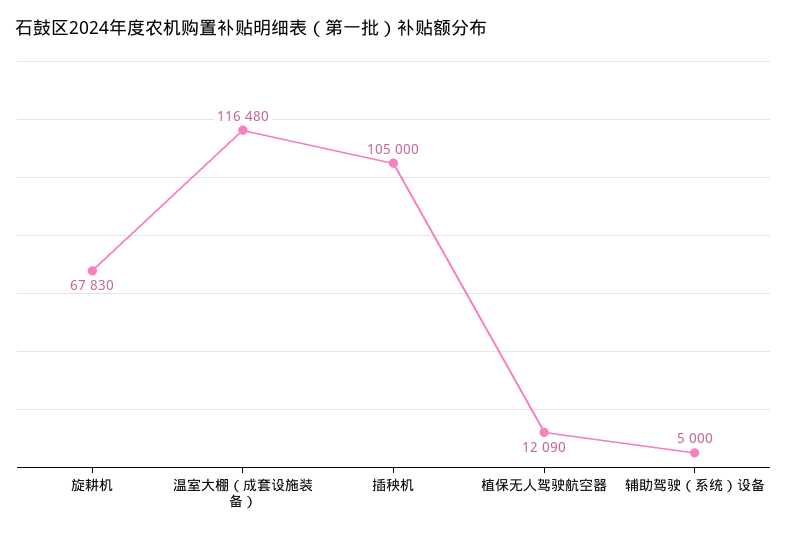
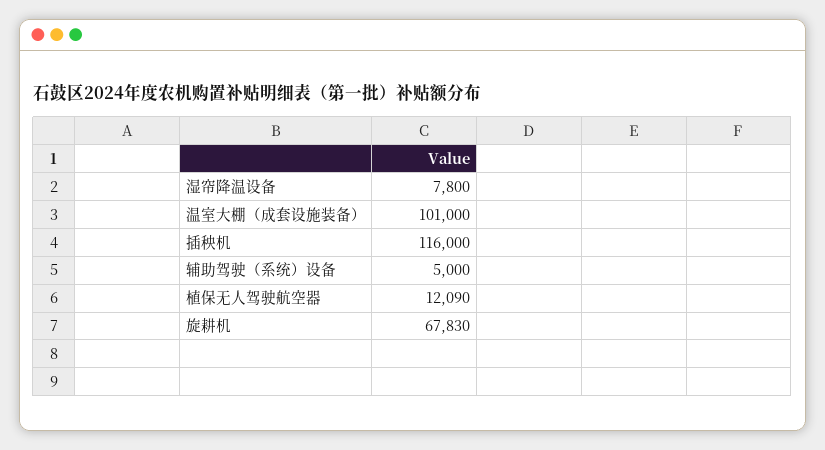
温室大棚（成套设施装备）: 116480 -> 101000
插秧机: 105000 -> 116000
湿帘降温设备: none -> 7800

